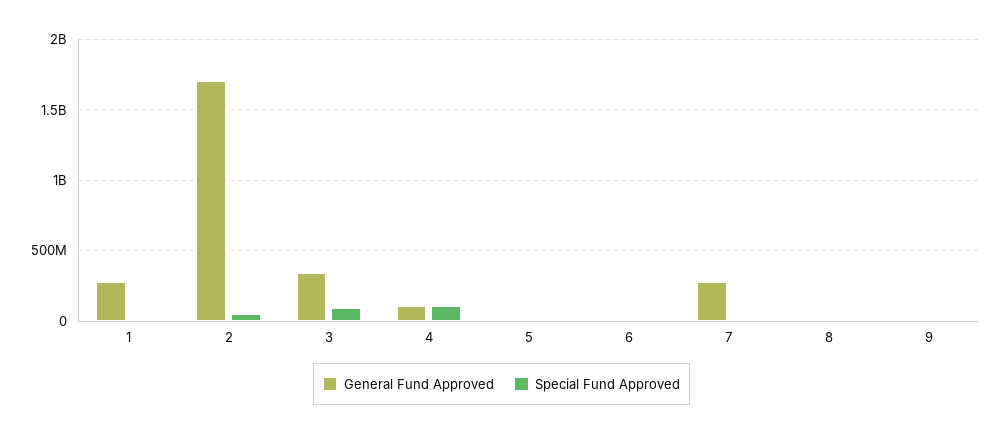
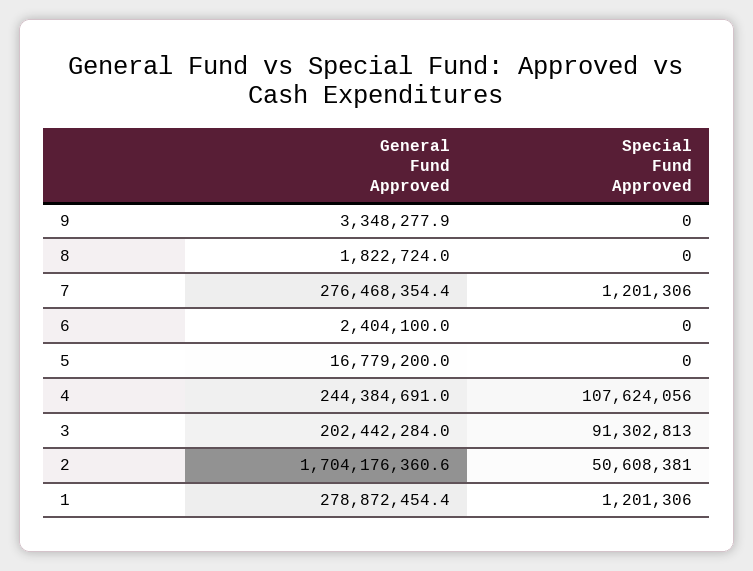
General Fund Approved, 3: 350000000 -> 202442284
General Fund Approved, 4: 100000000 -> 244384691

